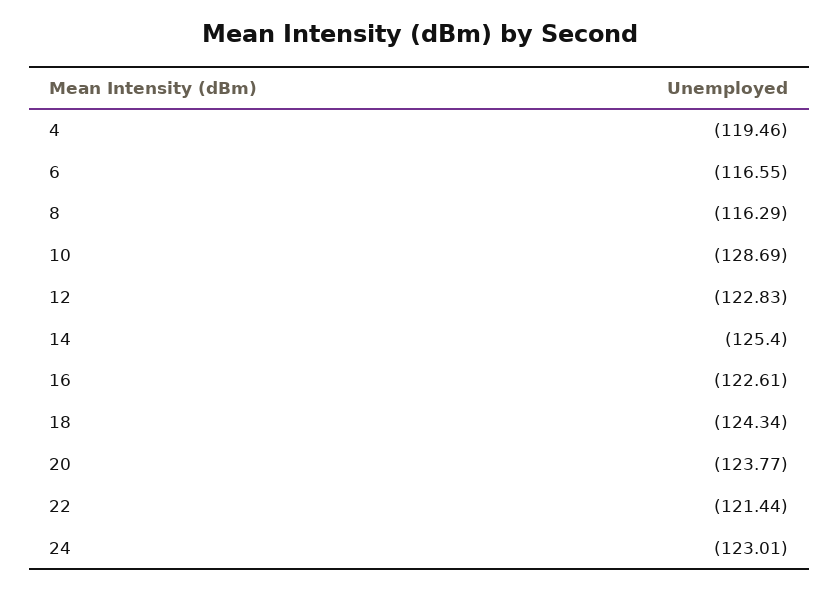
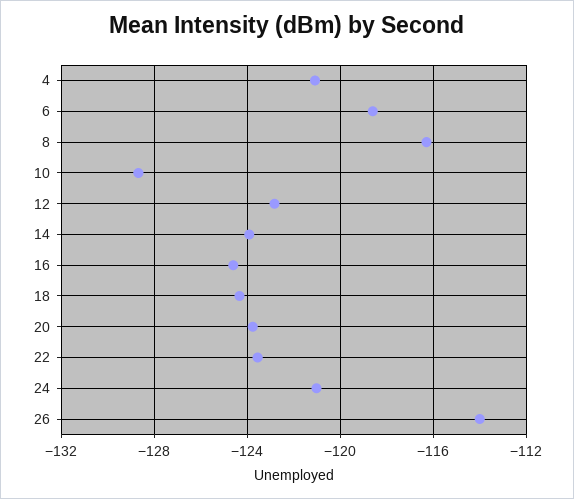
4: -119.46 -> -121
6: -116.55 -> -118.5
14: -125.4 -> -124
16: -122.61 -> -124.5
22: -121.44 -> -123.5
24: -123.01 -> -121
26: none -> -114

